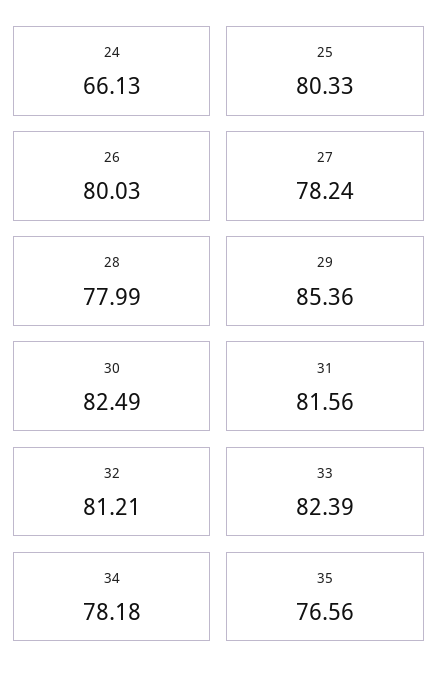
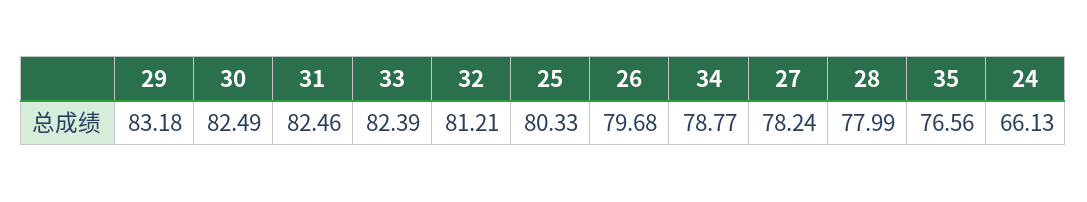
26: 80.03 -> 79.68
29: 85.36 -> 83.18
31: 81.56 -> 82.46
34: 78.18 -> 78.77

